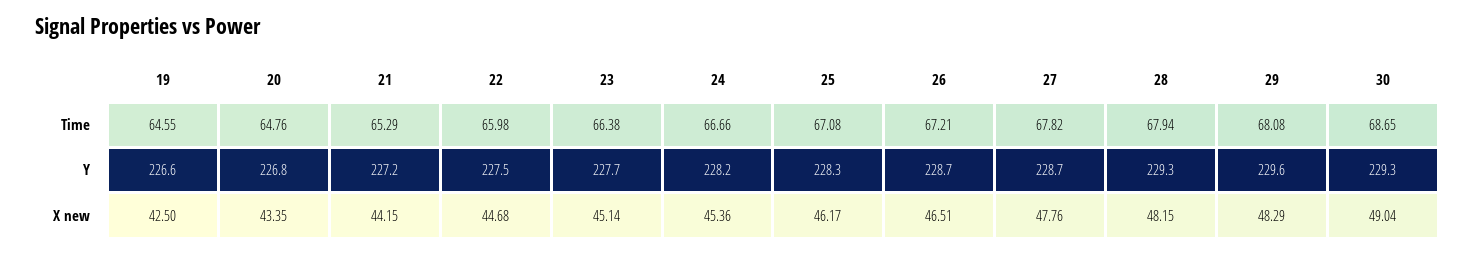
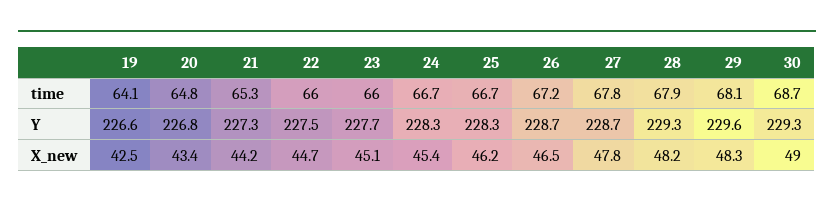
19, Time: 64.55 -> 64.1
23, Time: 66.38 -> 66
25, Time: 67.08 -> 66.7
21, Y: 227.2 -> 227.3
24, Y: 228.2 -> 228.3

